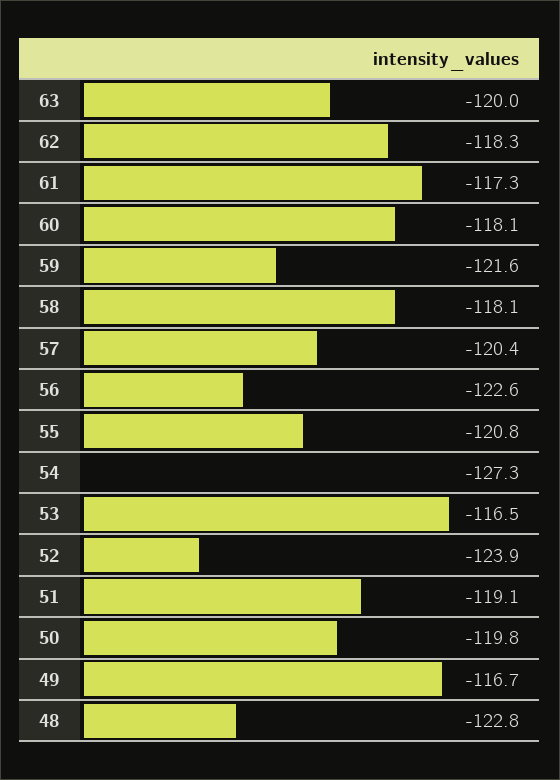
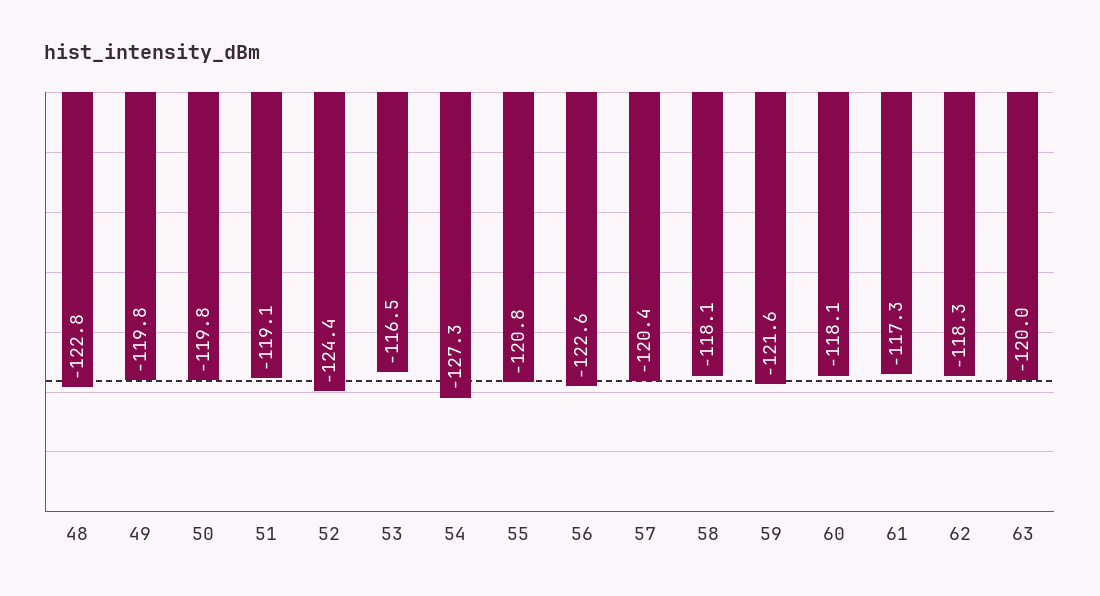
52: -123.9 -> -124.4
49: -116.7 -> -119.8

